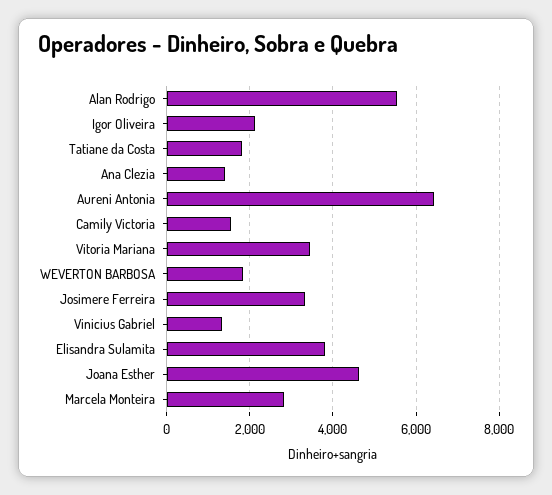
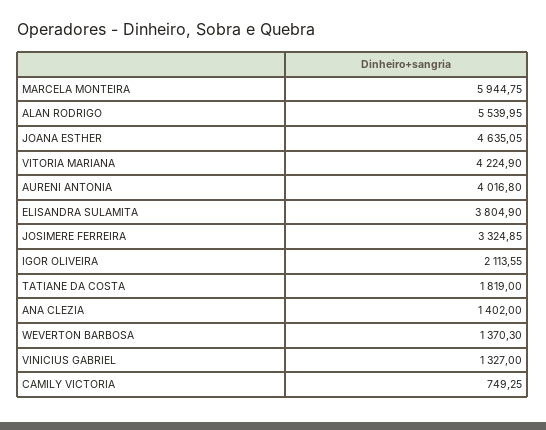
Aureni Antonia: 6400 -> 4016.8
Camily Victoria: 1600 -> 749.25
Vitoria Mariana: 3400 -> 4224.9
WEVERTON BARBOSA: 1800 -> 1370.3
Marcela Monteira: 2800 -> 5944.75

